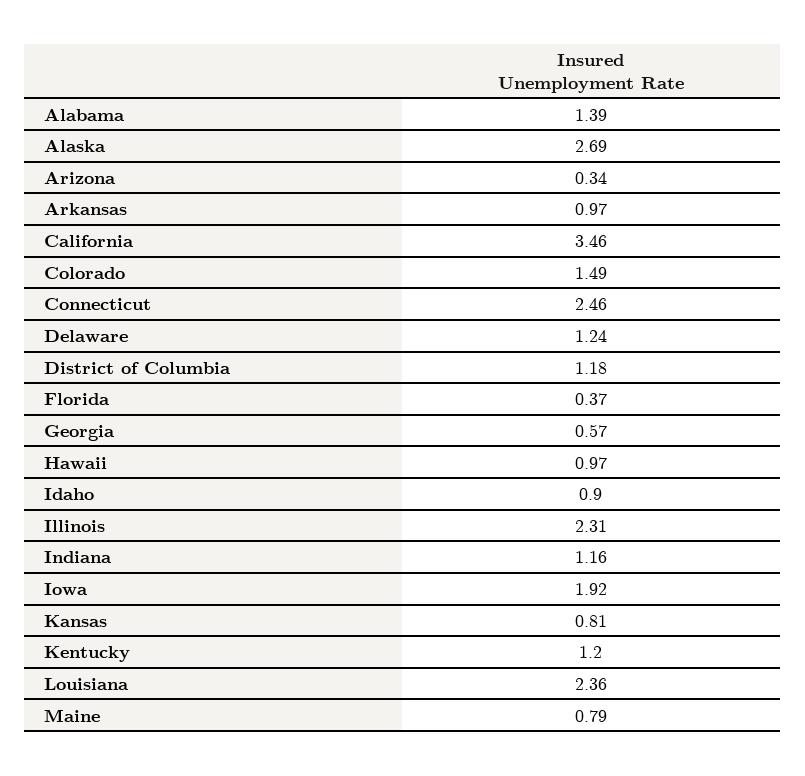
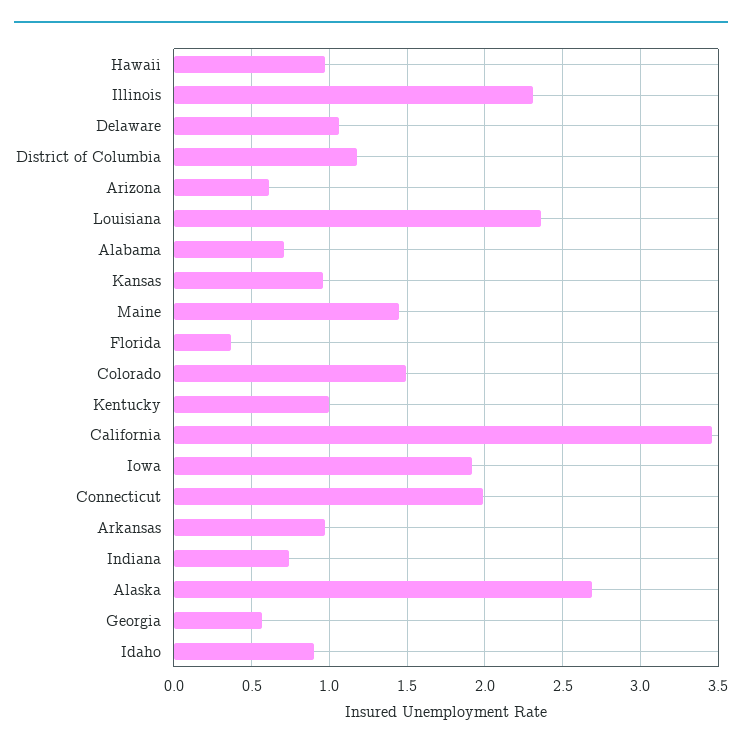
Alabama: 1.39 -> 0.7
Arizona: 0.34 -> 0.6
Connecticut: 2.46 -> 2
Delaware: 1.24 -> 1.05
Indiana: 1.16 -> 0.75
Kansas: 0.81 -> 0.95
Kentucky: 1.2 -> 1
Maine: 0.79 -> 1.45

